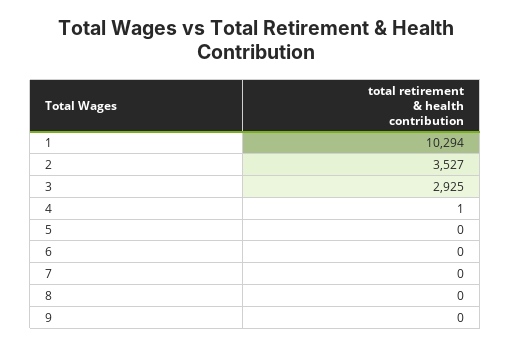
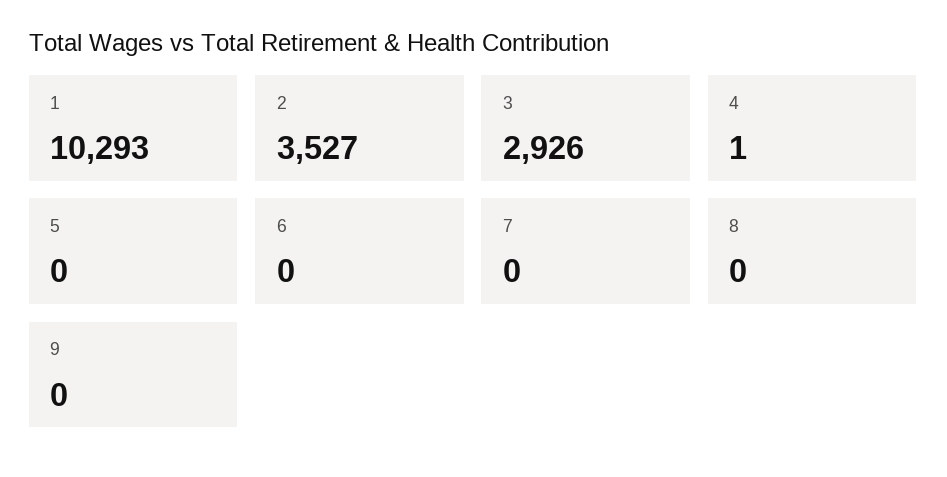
1: 10294 -> 10293
3: 2925 -> 2926

